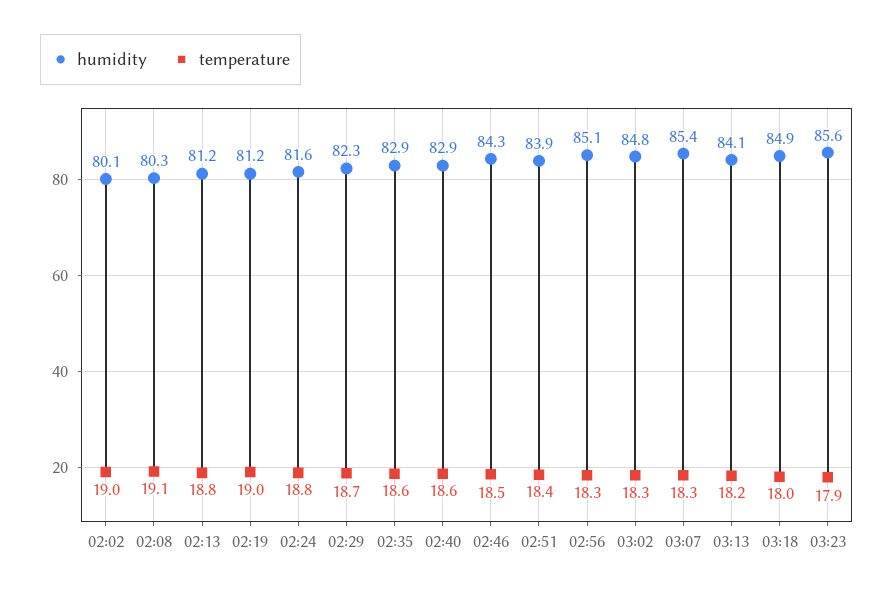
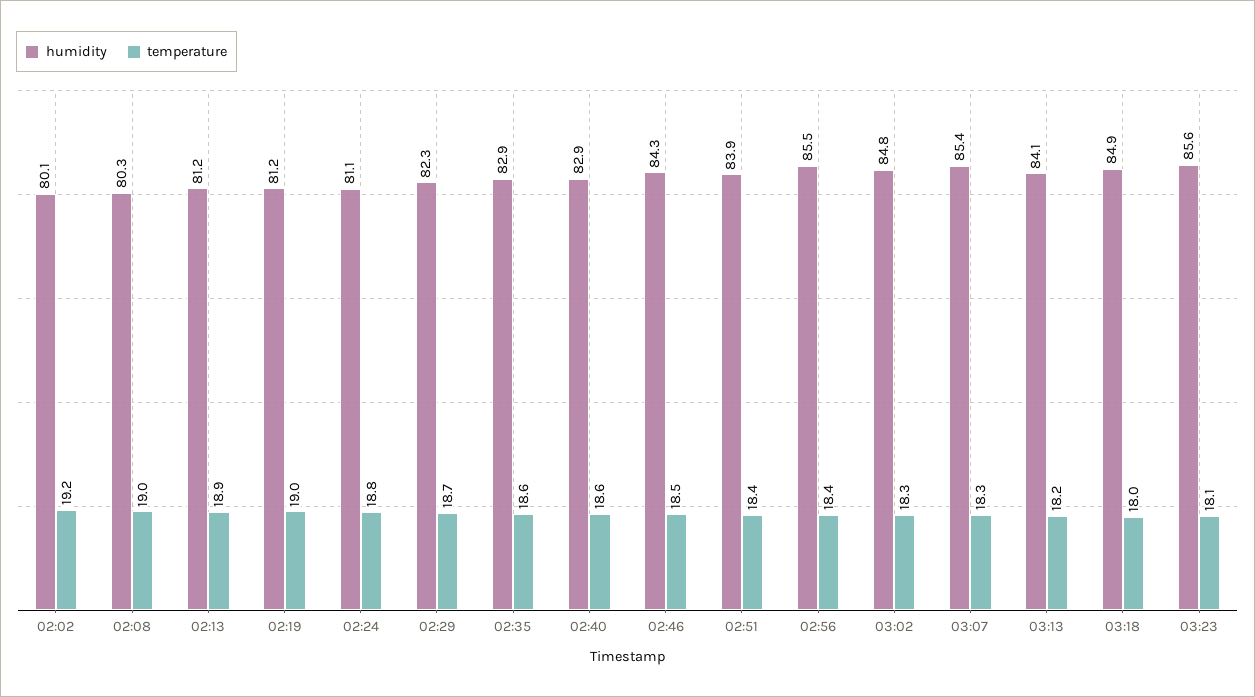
temperature, 02:02: 19 -> 19.2
temperature, 02:08: 19.1 -> 19
temperature, 02:13: 18.8 -> 18.9
humidity, 02:24: 81.6 -> 81.1
humidity, 02:56: 85.1 -> 85.5
temperature, 02:56: 18.3 -> 18.4
temperature, 03:23: 17.9 -> 18.1

